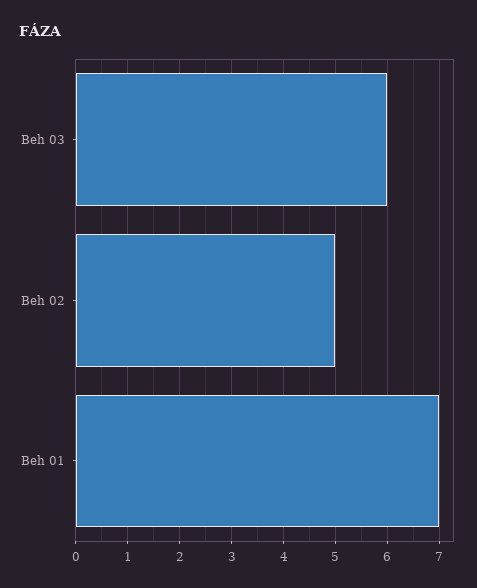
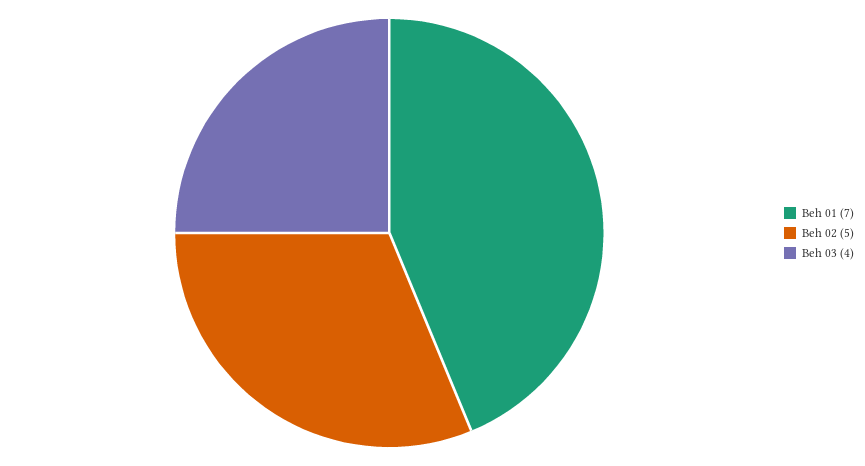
Beh 03: 6 -> 4

